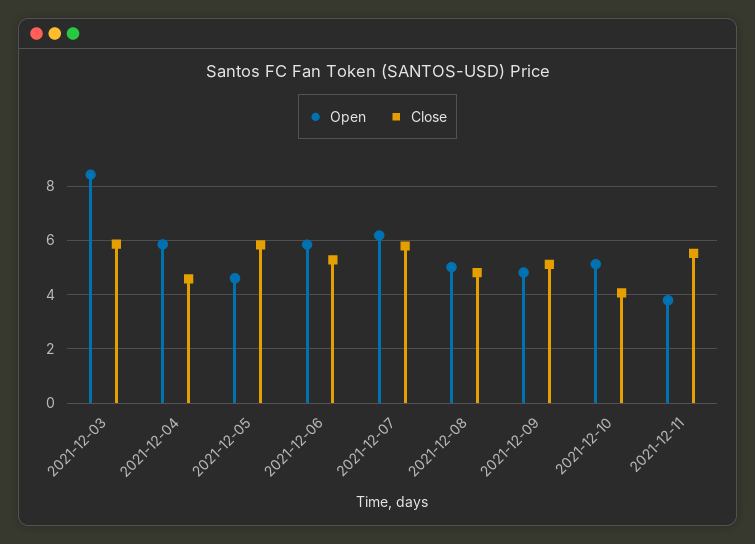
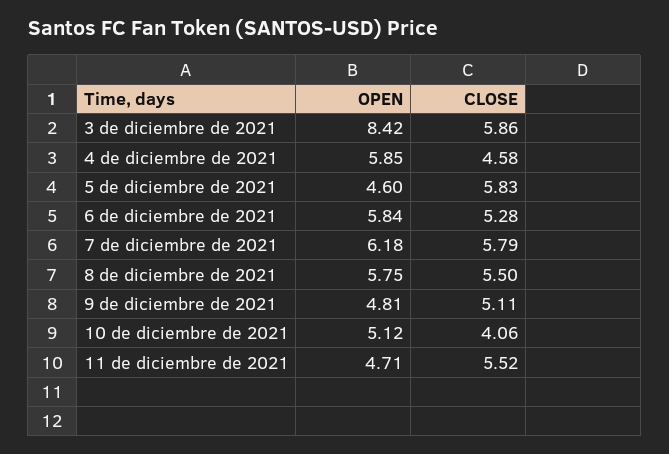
Open, 2021-12-08: 5 -> 5.75
Close, 2021-12-08: 4.75 -> 5.5
Open, 2021-12-11: 3.75 -> 4.71

